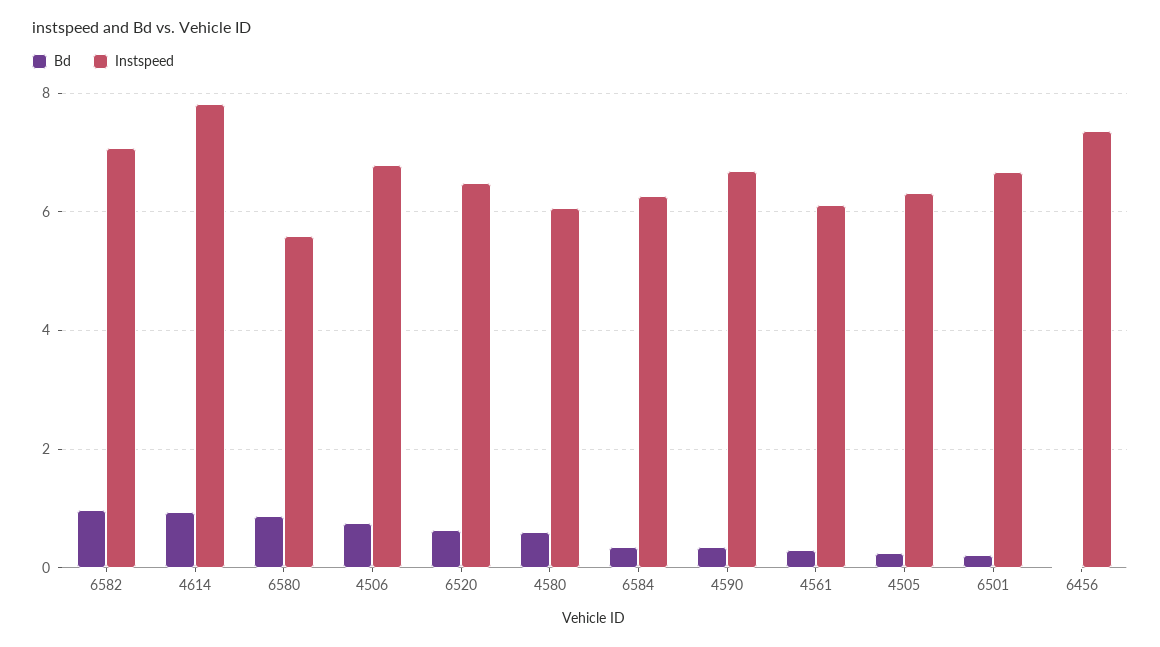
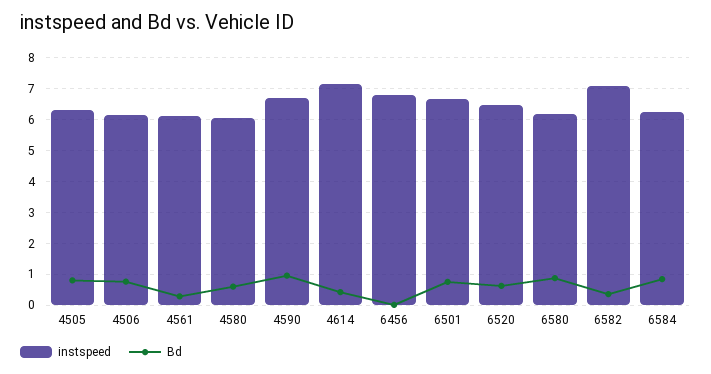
Bd, 6582: 1 -> 0.4
Bd, 4614: 1 -> 0.4
Instspeed, 4614: 7.8 -> 7.2
Instspeed, 6580: 5.6 -> 6.2
Instspeed, 4506: 6.8 -> 6.2
Bd, 6584: 0.4 -> 0.8
Bd, 4590: 0.4 -> 1
Bd, 4505: 0.2 -> 0.8
Bd, 6501: 0.2 -> 0.8
Instspeed, 6456: 7.4 -> 6.8

